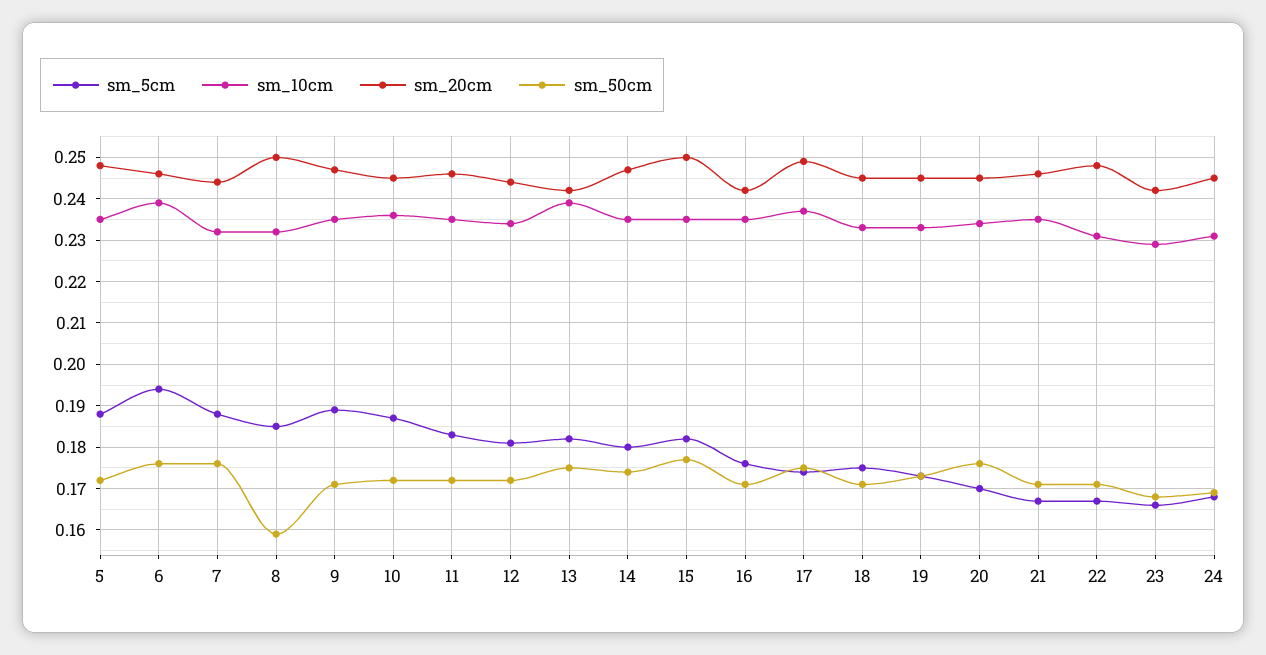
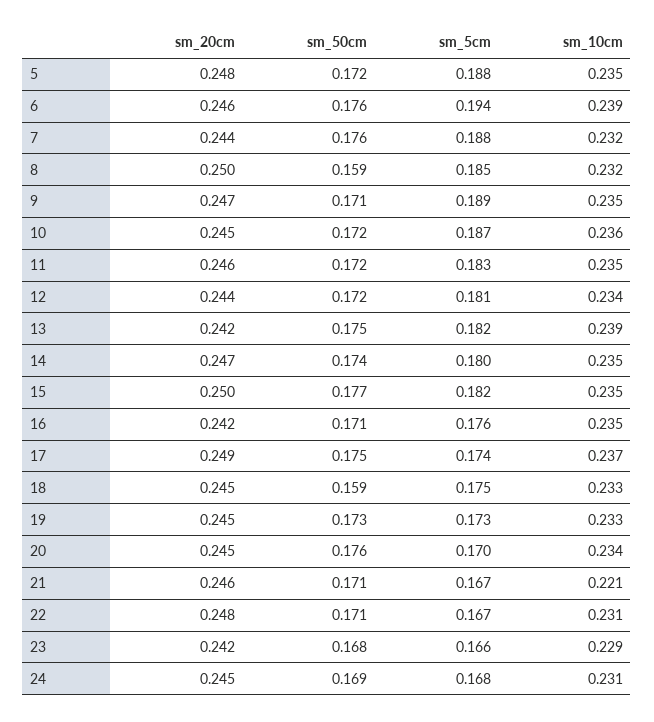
sm_50cm, 18: 0.17 -> 0.159
sm_10cm, 21: 0.235 -> 0.221

